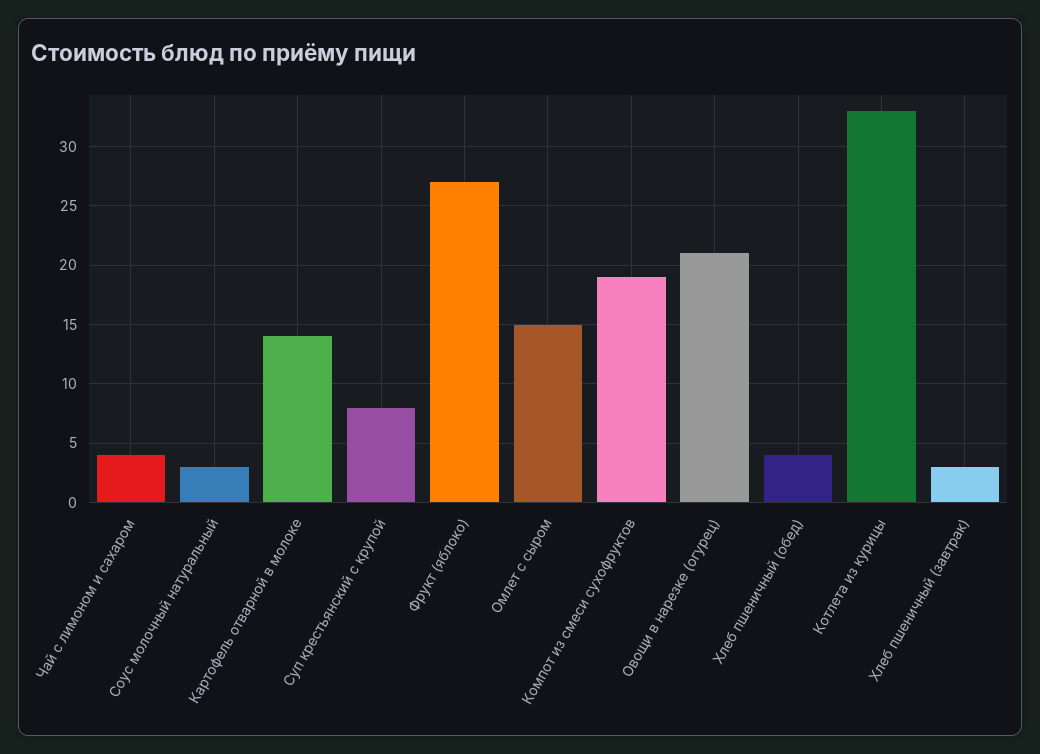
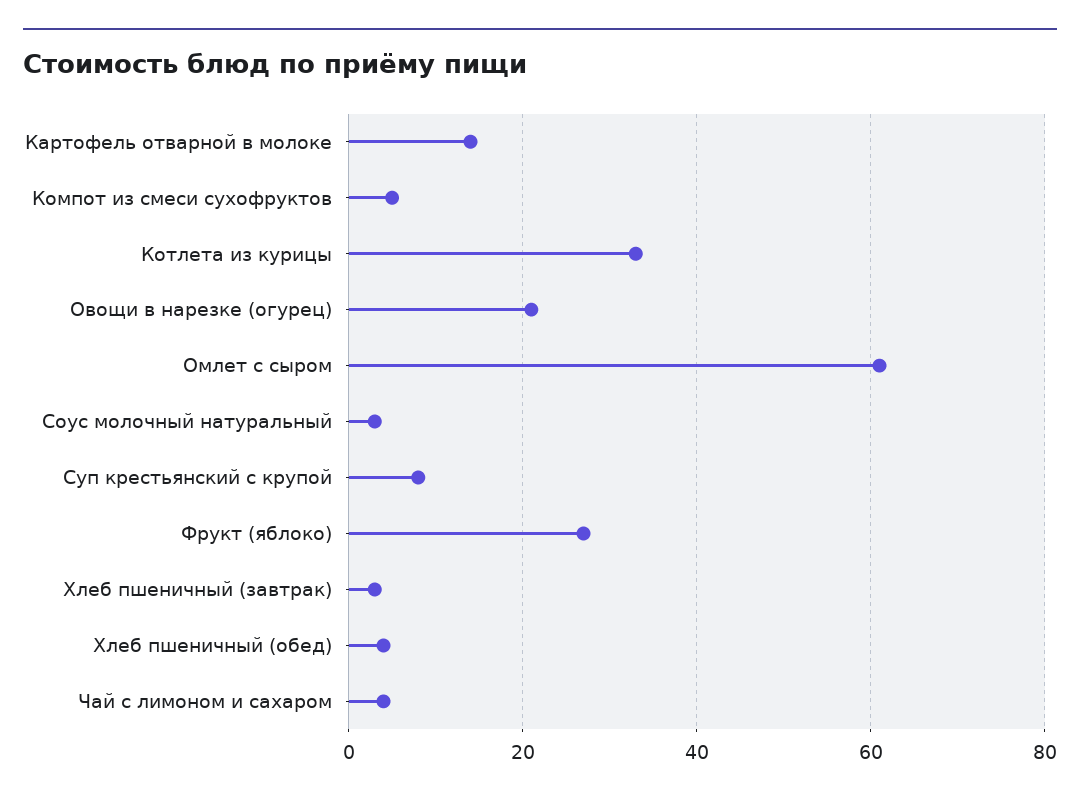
Омлет с сыром: 15 -> 60
Компот из смеси сухофруктов: 19 -> 5

